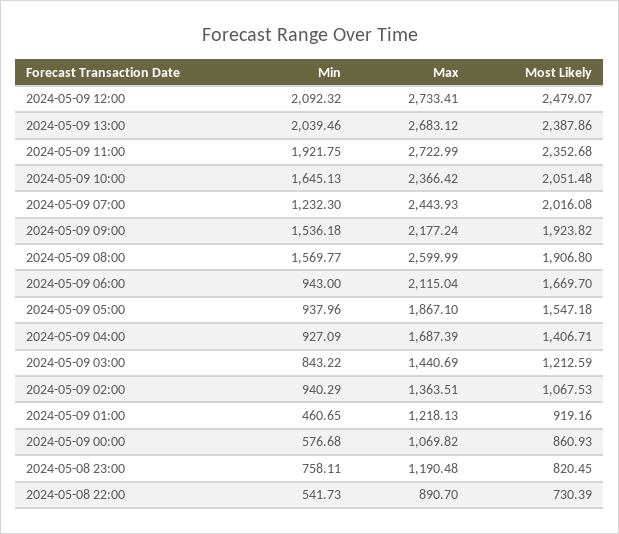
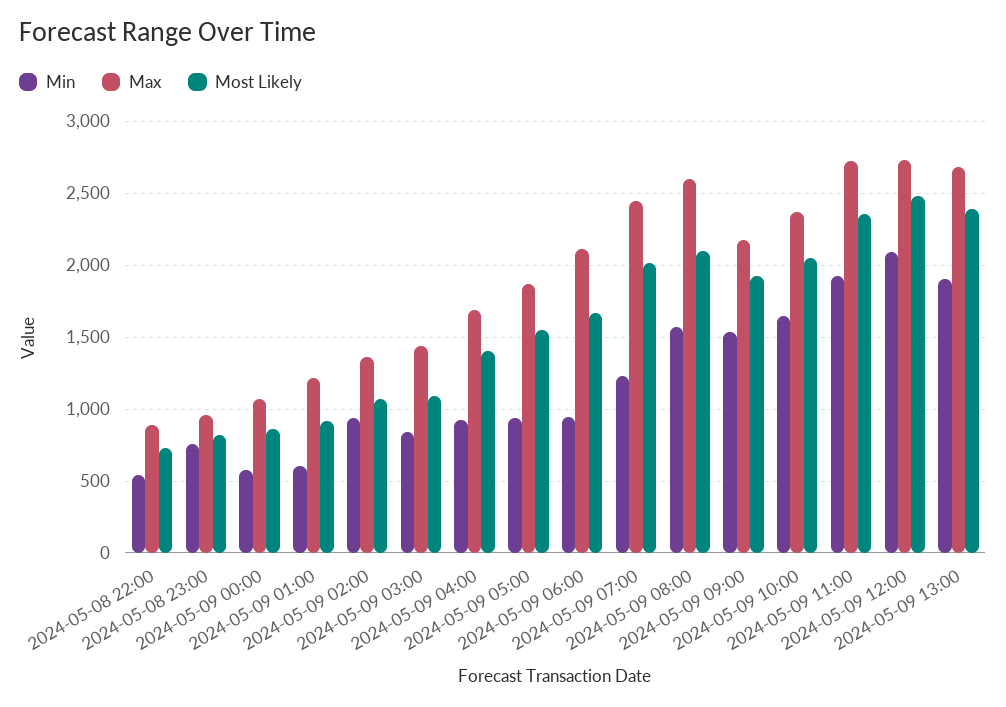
Min, 2024-05-09 13:00: 2039.46 -> 1900
Most Likely, 2024-05-09 08:00: 1906.8 -> 2100
Most Likely, 2024-05-09 03:00: 1212.59 -> 1100
Min, 2024-05-09 01:00: 460.65 -> 600
Max, 2024-05-08 23:00: 1190.48 -> 950

